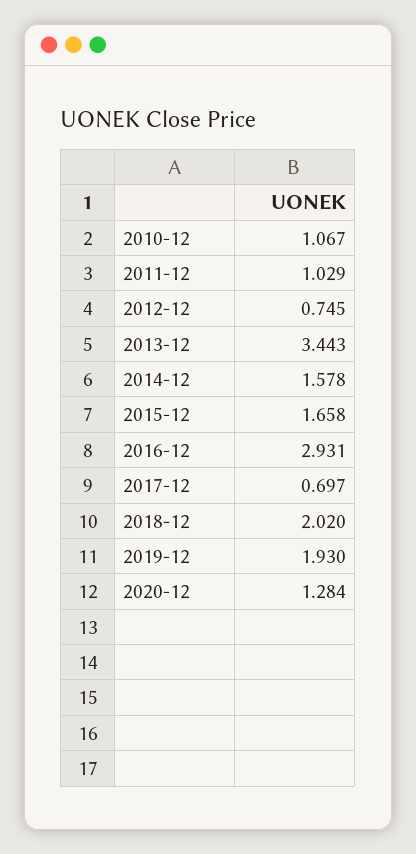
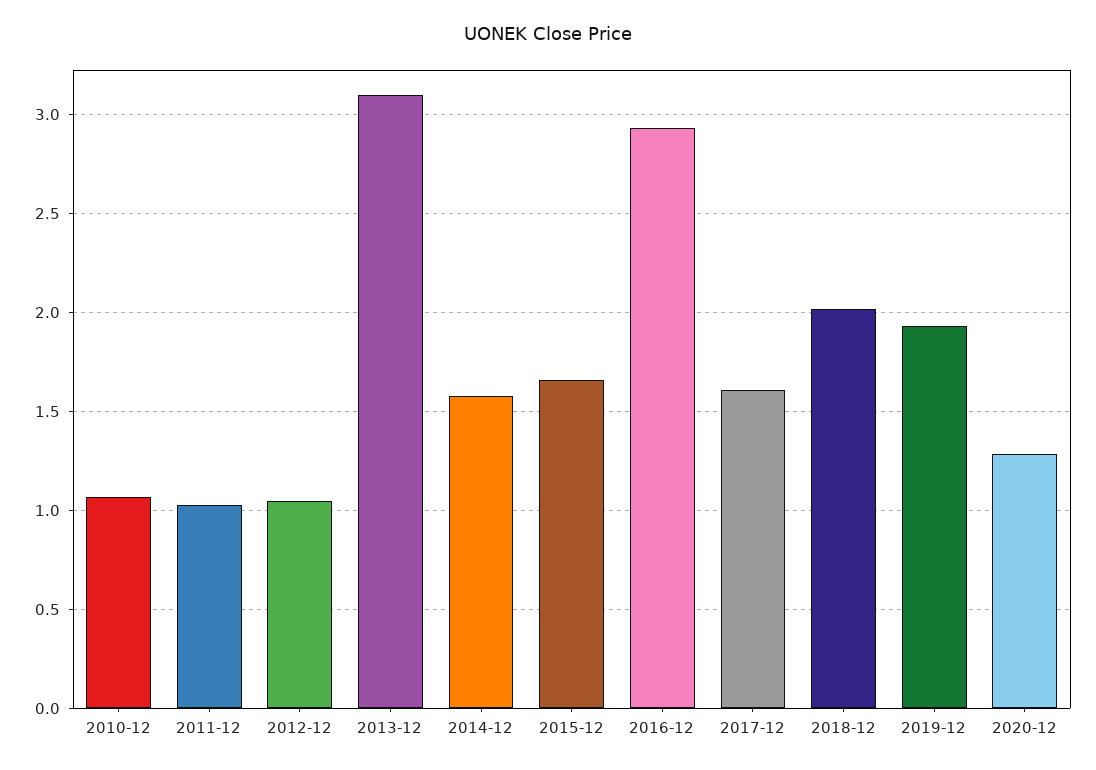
2012-12: 0.745 -> 1.05
2013-12: 3.443 -> 3.1
2017-12: 0.697 -> 1.6

